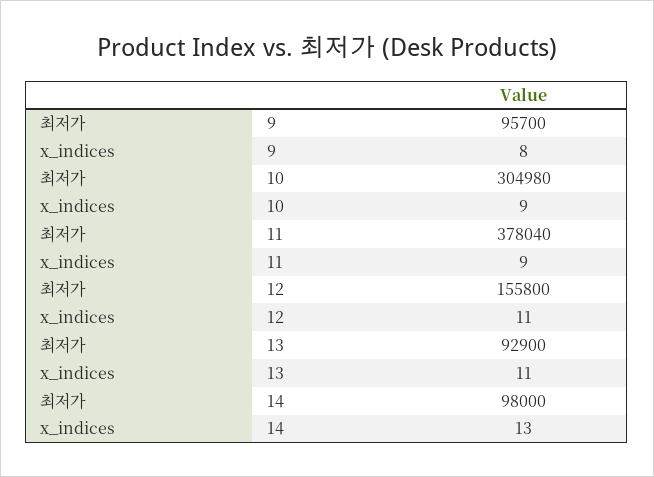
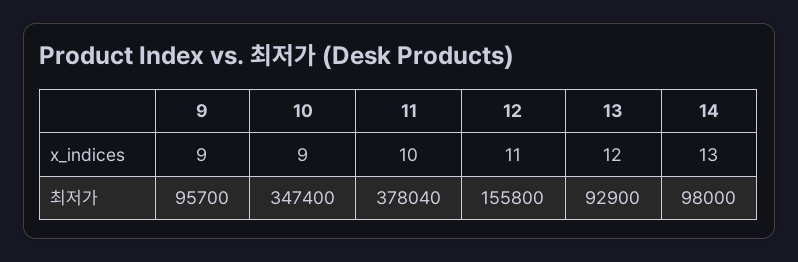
x_indices, 9: 8 -> 9
최저가, 10: 304980 -> 347400
x_indices, 11: 9 -> 10
x_indices, 13: 11 -> 12

